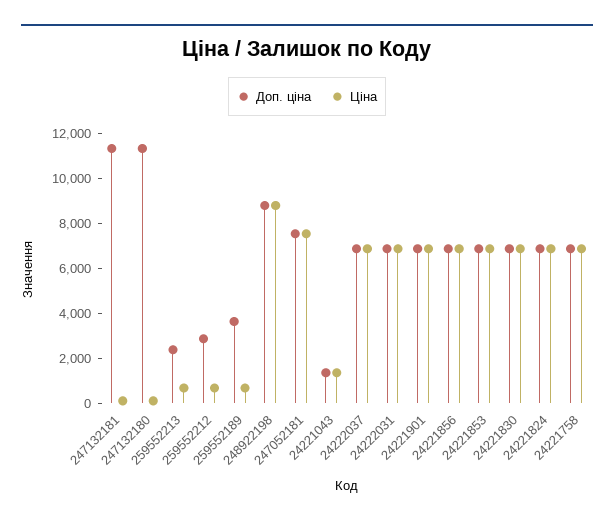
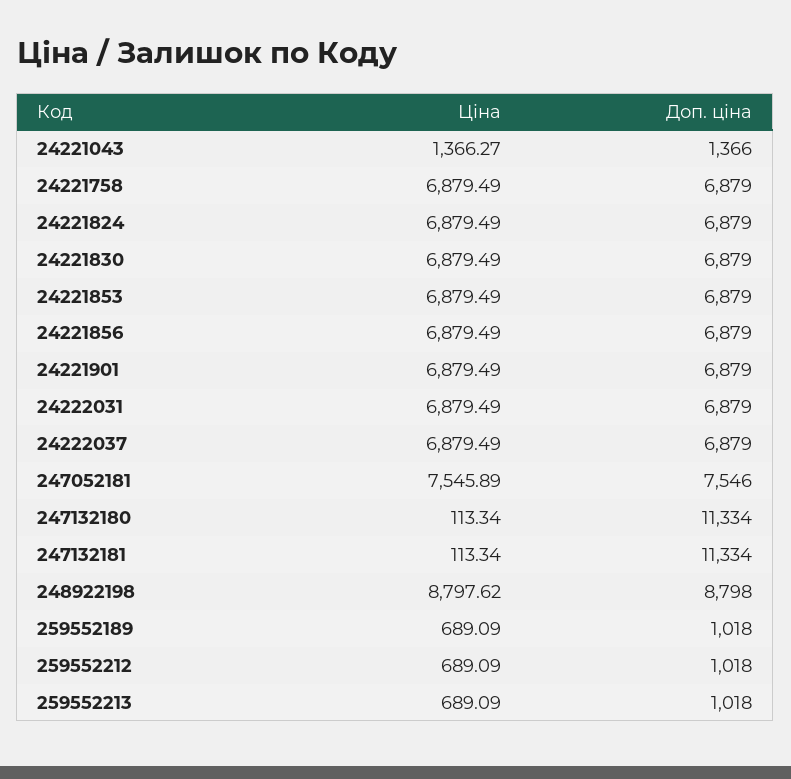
Доп. ціна, 259552213: 2500 -> 1018
Доп. ціна, 259552212: 3000 -> 1018
Доп. ціна, 259552189: 3500 -> 1018

